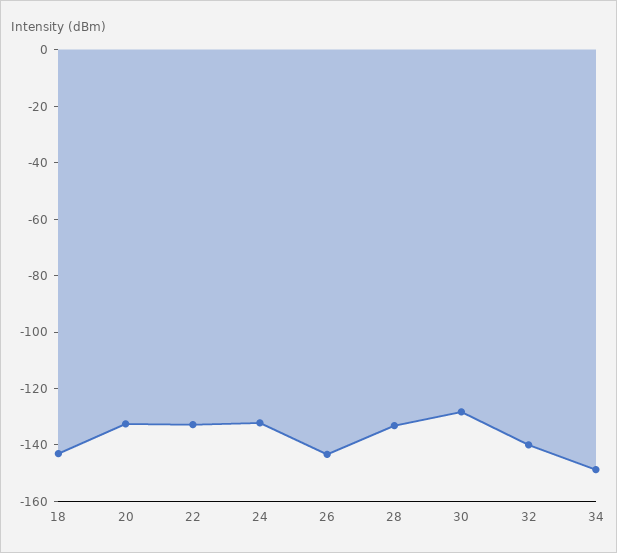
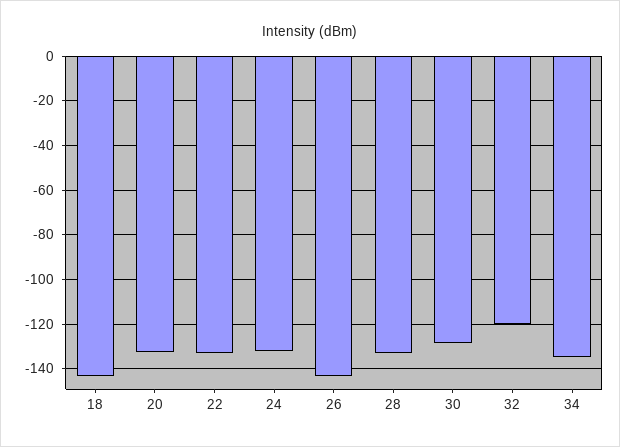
32: -140 -> -120
34: -150 -> -135

